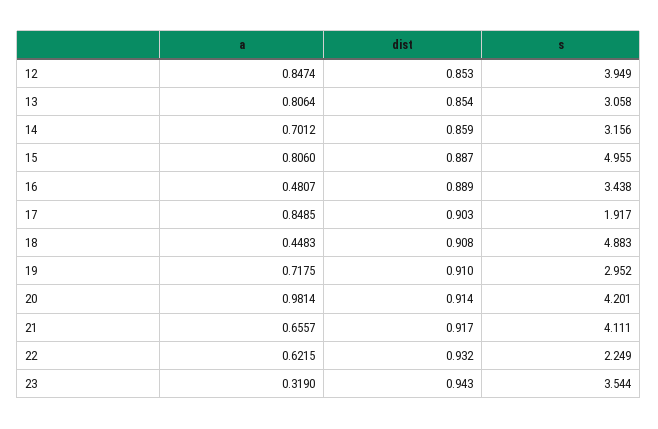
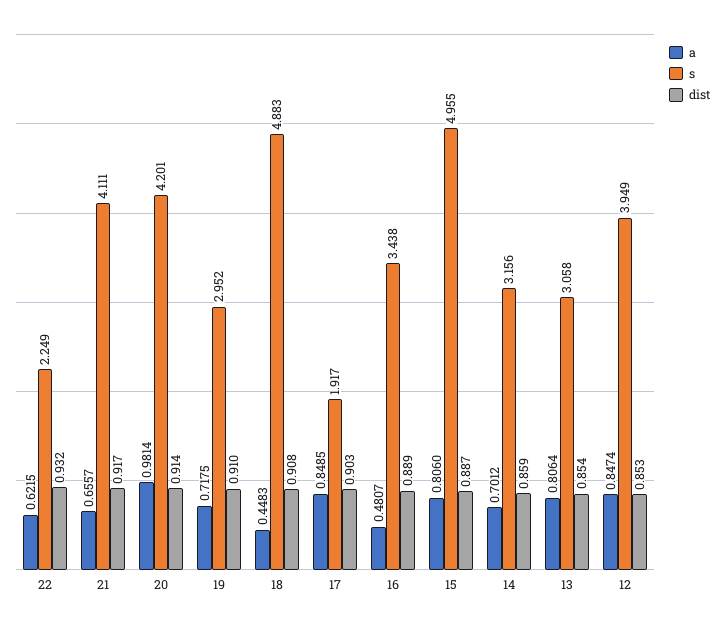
a, 23: 0.319 -> none
dist, 23: 0.943 -> none
s, 23: 3.544 -> none

